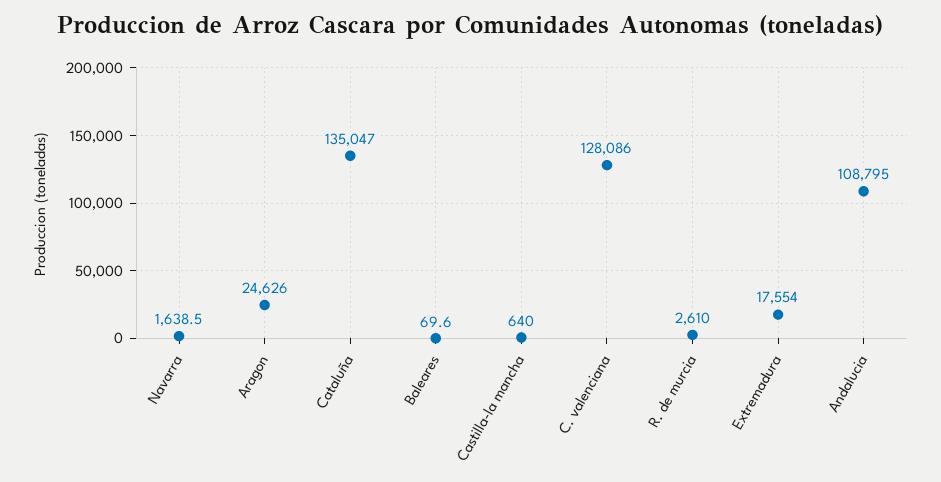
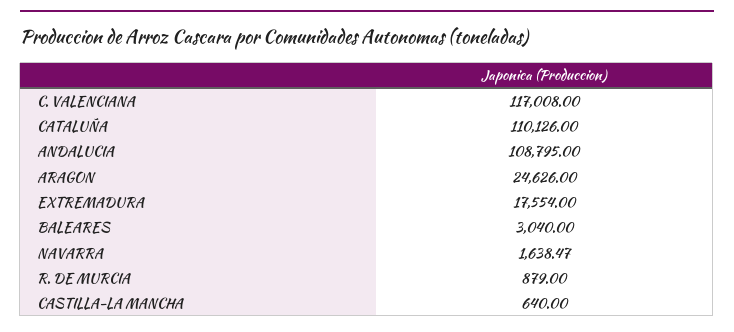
Cataluña: 135047 -> 110126
Baleares: 69.6 -> 3040
C. valenciana: 128086 -> 117008
R. de murcia: 2610 -> 879

